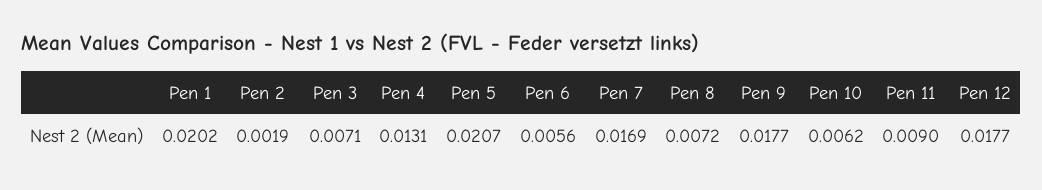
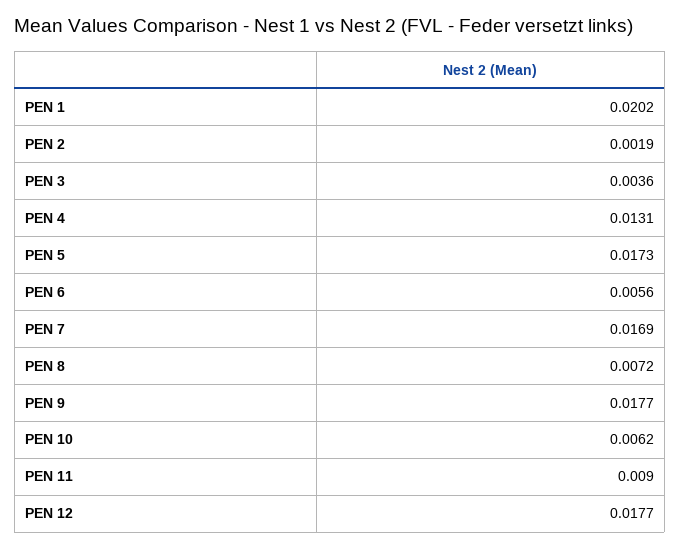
Pen 3: 0.0071 -> 0.0036
Pen 5: 0.0207 -> 0.0173

